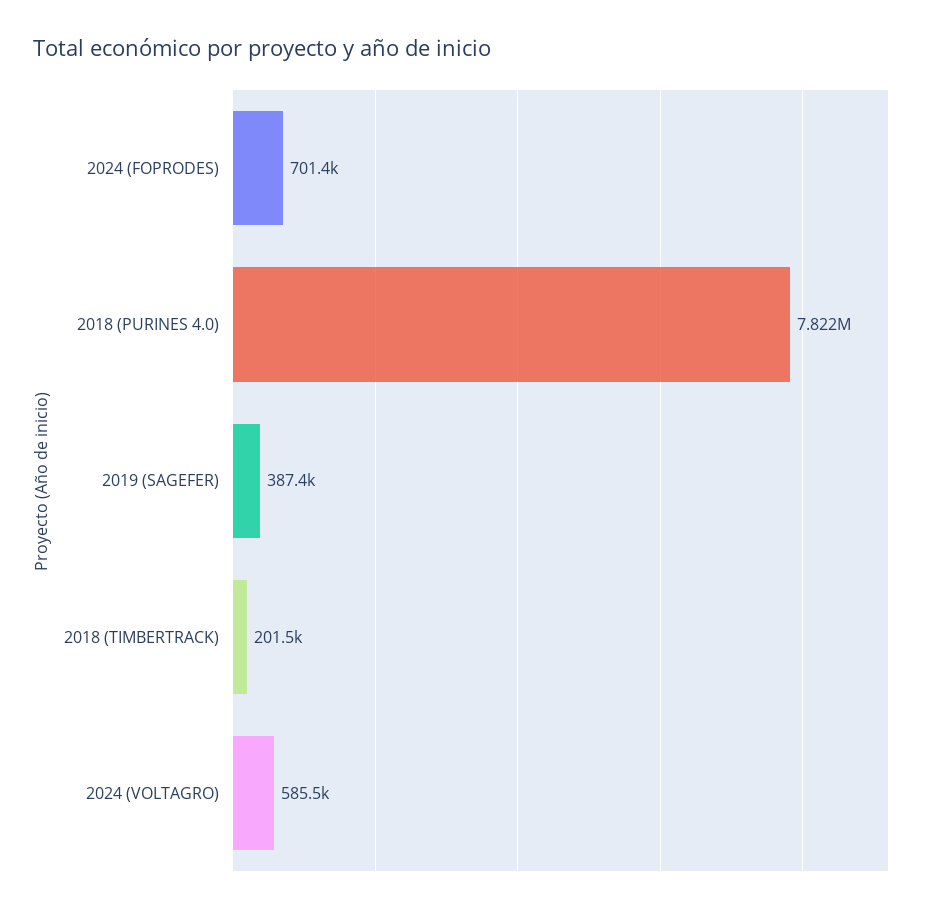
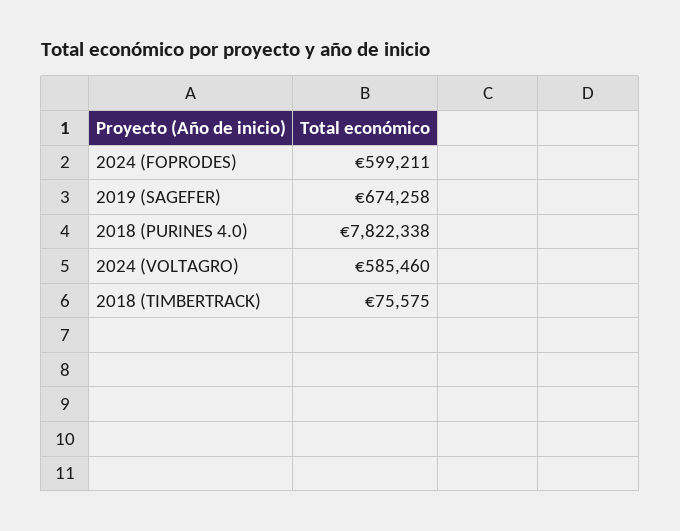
2024 (FOPRODES): 701400 -> 599211
2019 (SAGEFER): 387400 -> 674258
2018 (TIMBERTRACK): 201500 -> 75575

